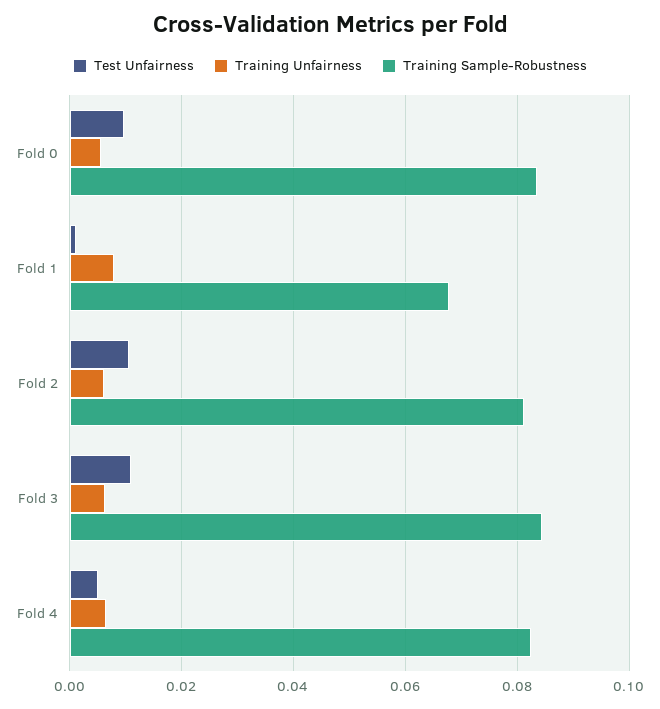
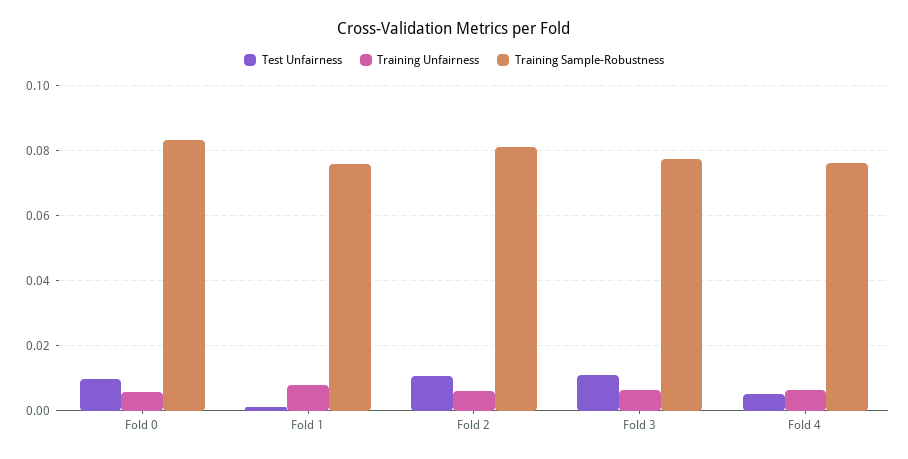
Training Sample-Robustness, Fold 1: 0.068 -> 0.076
Training Sample-Robustness, Fold 3: 0.084 -> 0.078
Training Sample-Robustness, Fold 4: 0.082 -> 0.076

